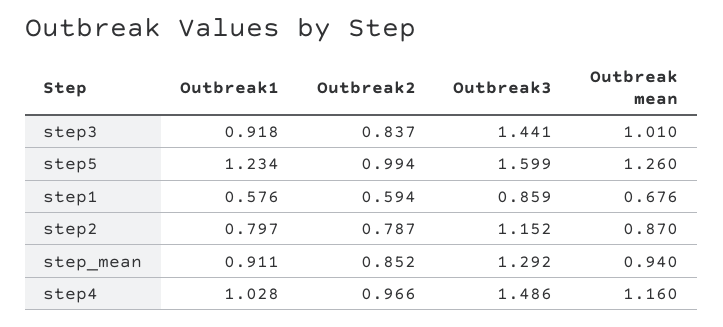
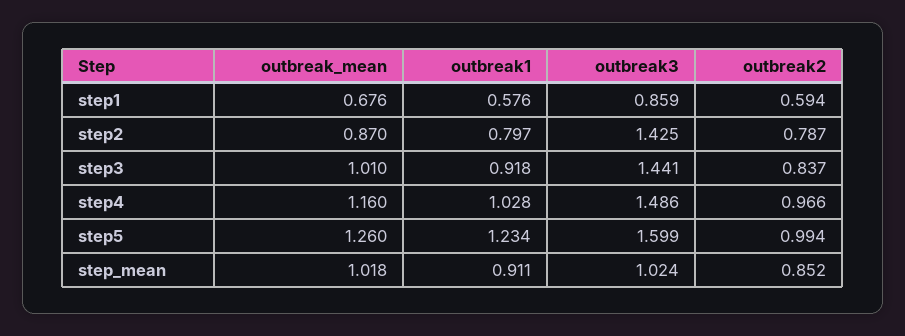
Outbreak3, step2: 1.152 -> 1.425
Outbreak3, step_mean: 1.292 -> 1.024
Outbreak mean, step_mean: 0.94 -> 1.018

